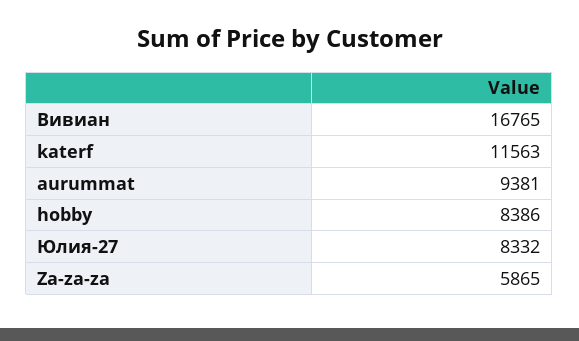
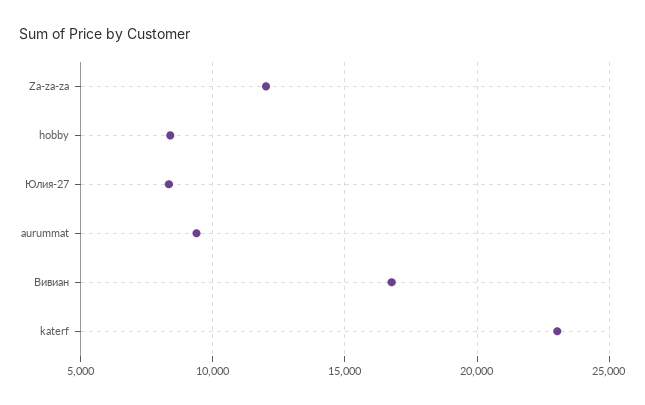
katerf: 11563 -> 23000
Za-za-za: 5865 -> 12000

